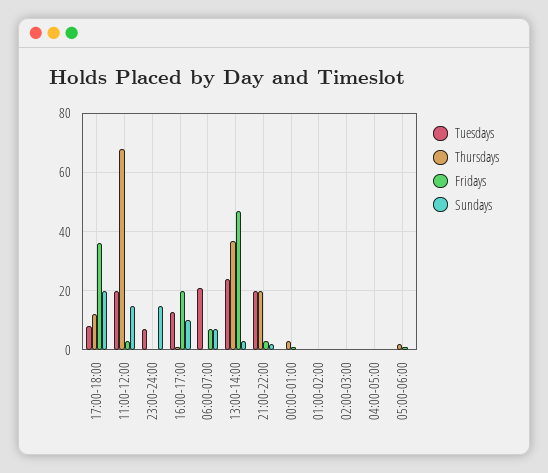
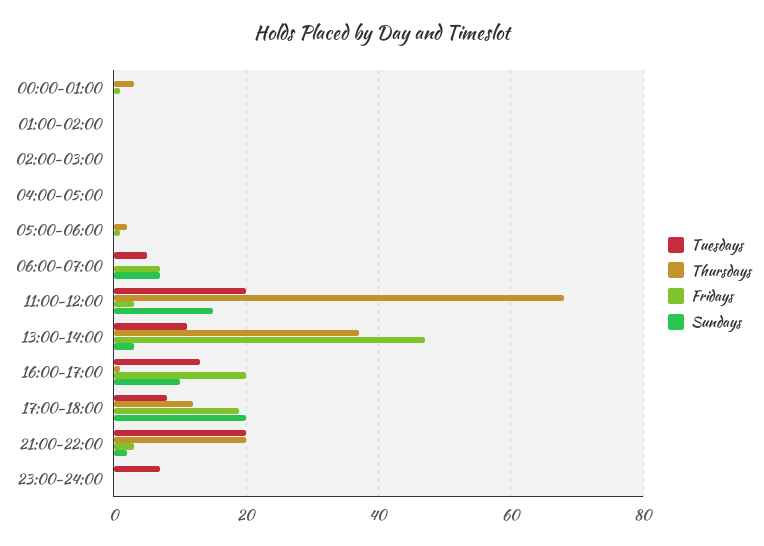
Fridays, 17:00-18:00: 35 -> 20
Sundays, 23:00-24:00: 15 -> 0
Tuesdays, 06:00-07:00: 20 -> 5
Tuesdays, 13:00-14:00: 25 -> 10

